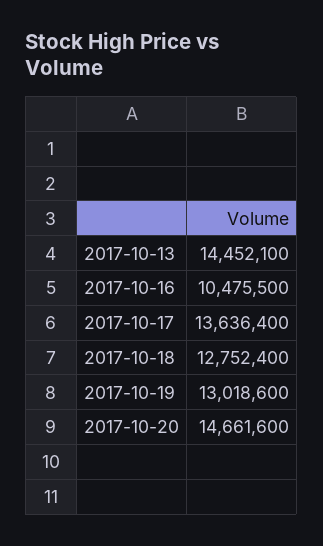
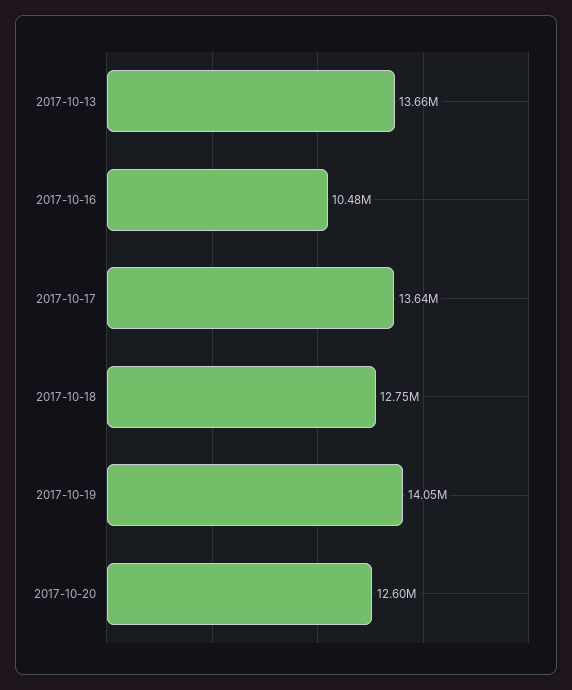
2017-10-13: 14452100 -> 13660000
2017-10-19: 13018600 -> 14050000
2017-10-20: 14661600 -> 12600000

